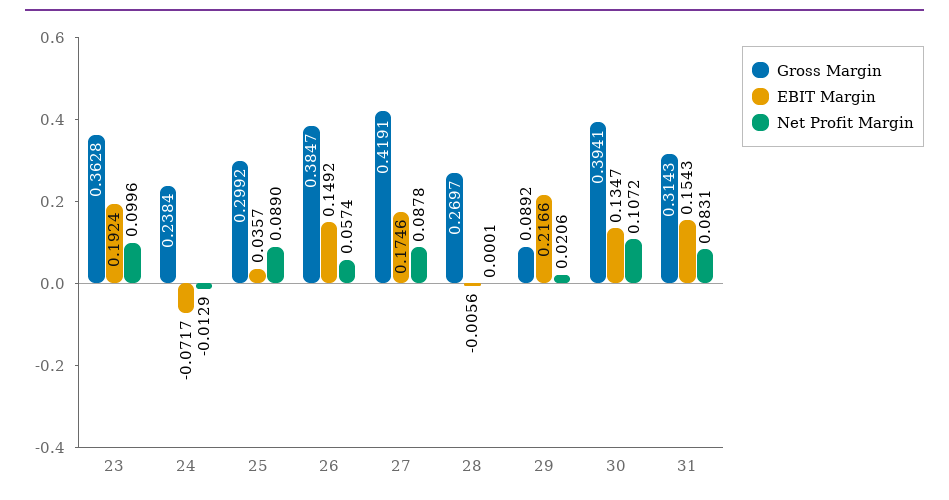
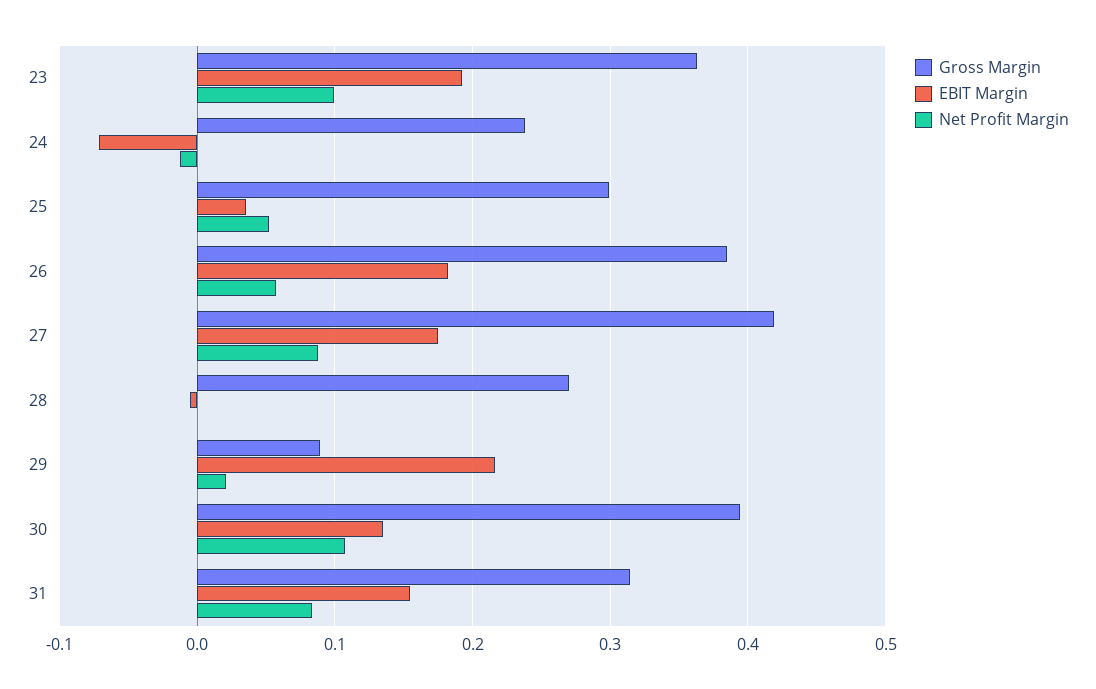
Net Profit Margin, 25: 0.089 -> 0.05
EBIT Margin, 26: 0.1492 -> 0.18

